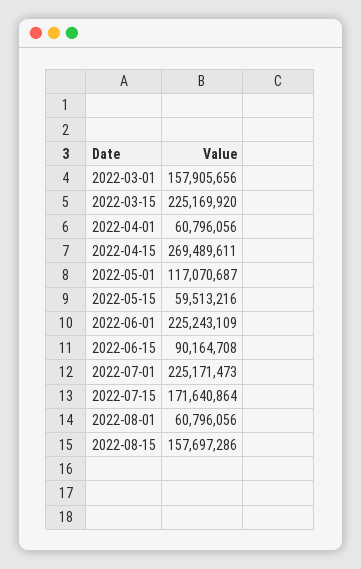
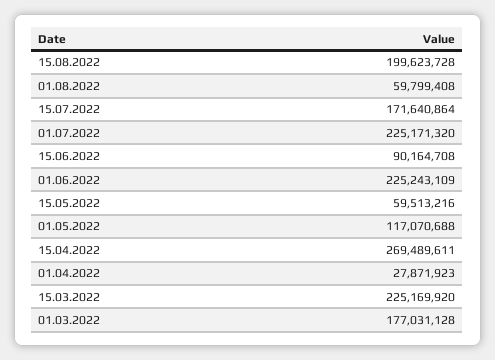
2022-03-01: 157905656 -> 177031128
2022-04-01: 60796056 -> 27871923
2022-05-01: 117070687 -> 117070688
2022-07-01: 225171473 -> 225171320
2022-08-01: 60796056 -> 59799408
2022-08-15: 157697286 -> 199623728

